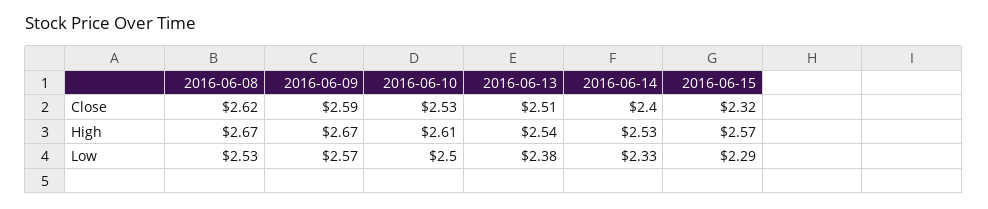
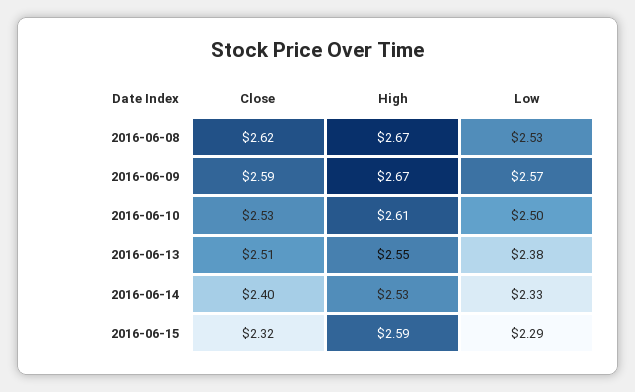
2016-06-13, High: 2.54 -> 2.55
2016-06-15, High: 2.57 -> 2.59

